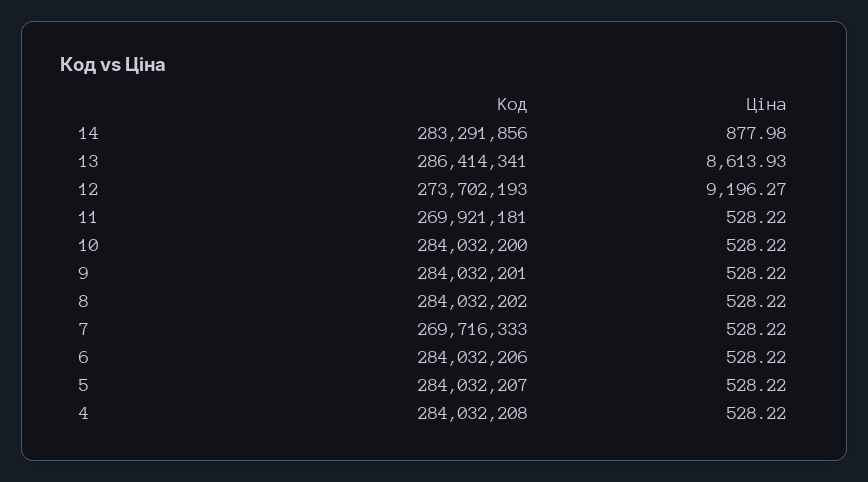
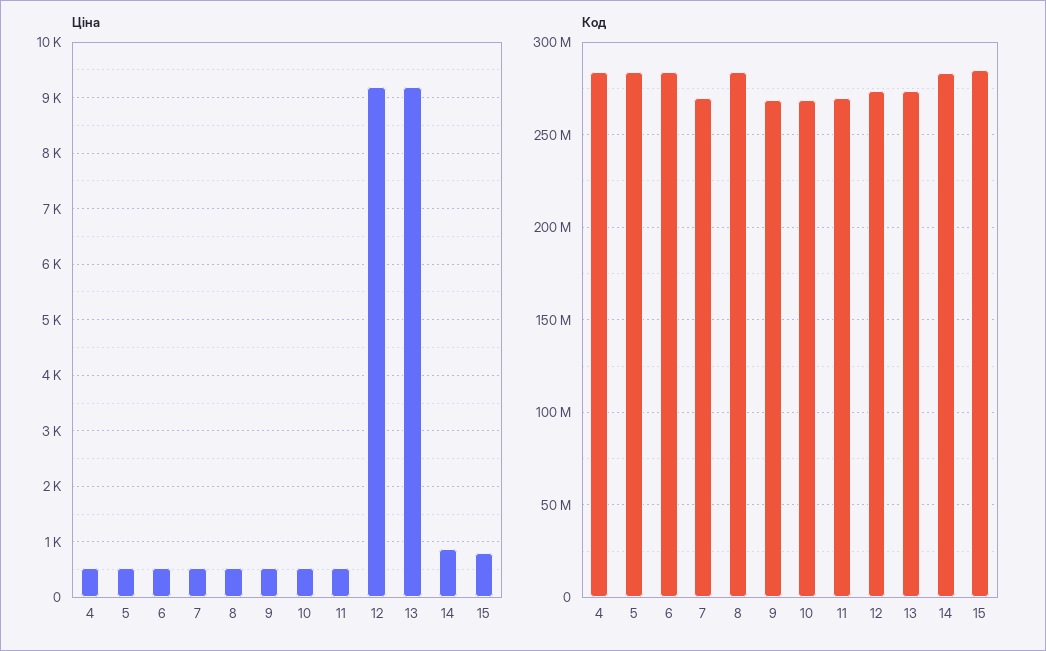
Код, 13: 286414341 -> 275000000
Ціна, 13: 8613.93 -> 9200
Код, 10: 284032200 -> 270000000
Код, 9: 284032201 -> 270000000
Ціна, 15: none -> 800
Код, 15: none -> 285000000

